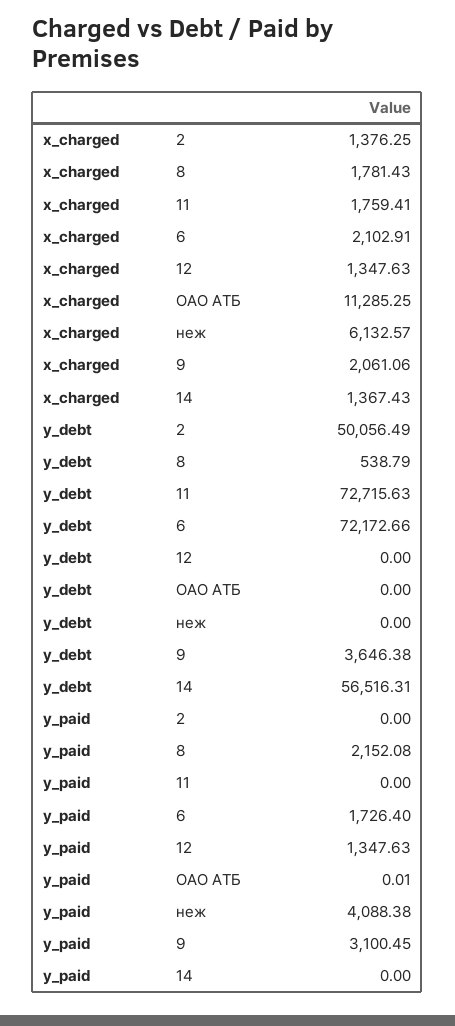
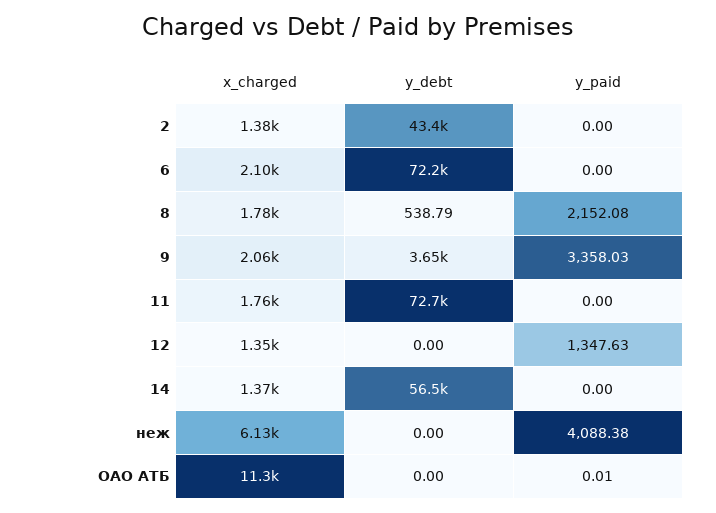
y_debt, 2: 50056.49 -> 43400
y_paid, 6: 1726.4 -> 0
y_paid, 9: 3100.45 -> 3358.03

